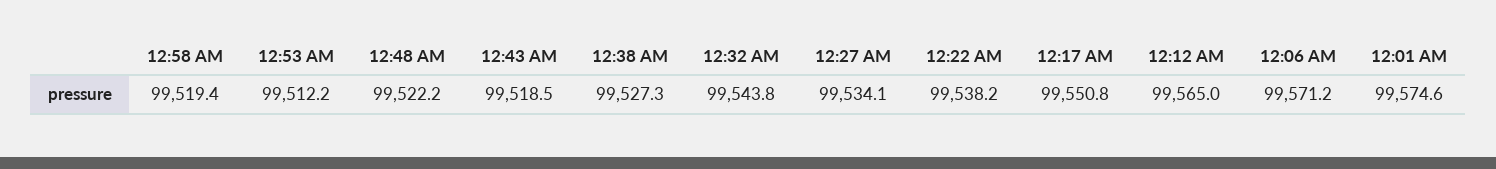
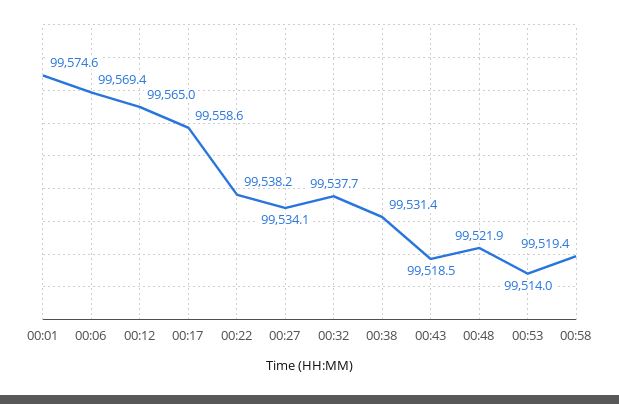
12:53 AM: 99512.2 -> 99514
12:48 AM: 99522.2 -> 99521.9
12:38 AM: 99527.3 -> 99531.4
12:32 AM: 99543.8 -> 99537.7
12:17 AM: 99550.8 -> 99558.6
12:06 AM: 99571.2 -> 99569.4

